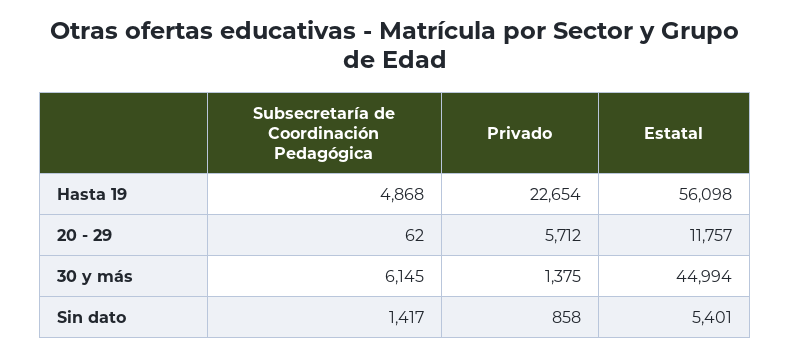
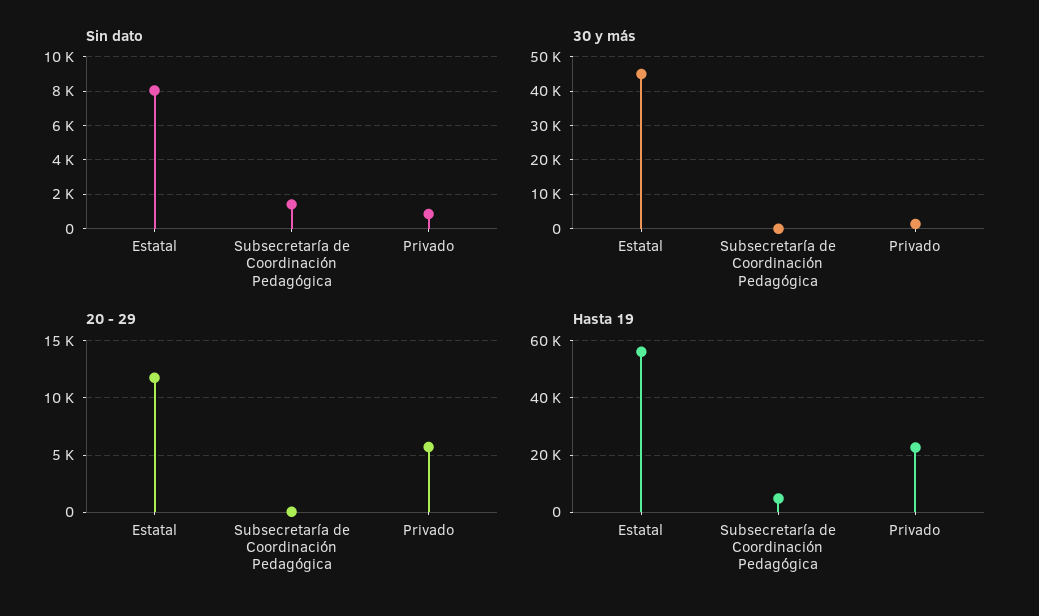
30 y más, Subsecretaría de Coordinación Pedagógica: 6145 -> 0
Sin dato, Estatal: 5401 -> 8000

